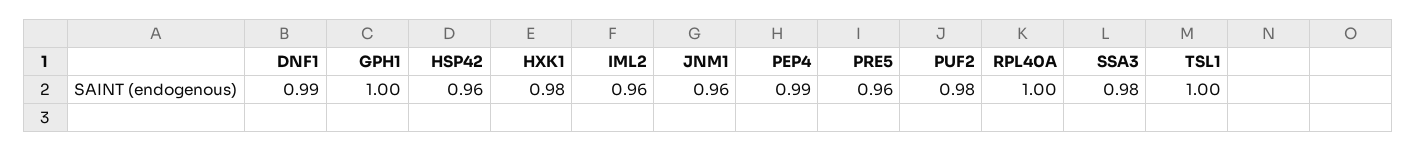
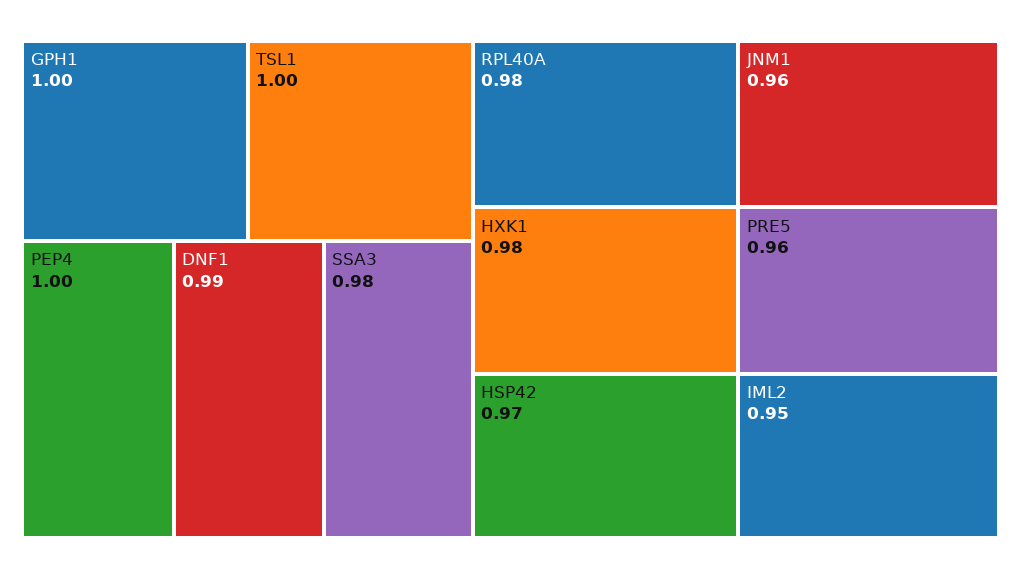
HSP42: 0.96 -> 0.97
IML2: 0.96 -> 0.95
PEP4: 0.99 -> 1
PUF2: 0.98 -> none
RPL40A: 1 -> 0.98

